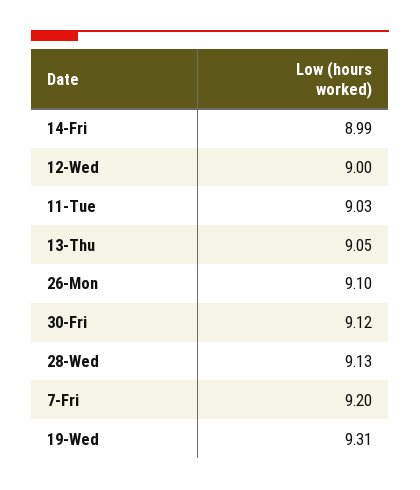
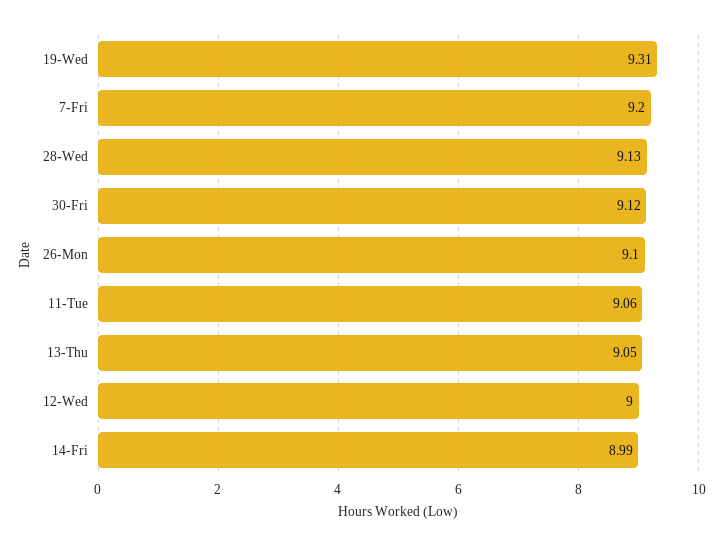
11-Tue: 9.03 -> 9.06

